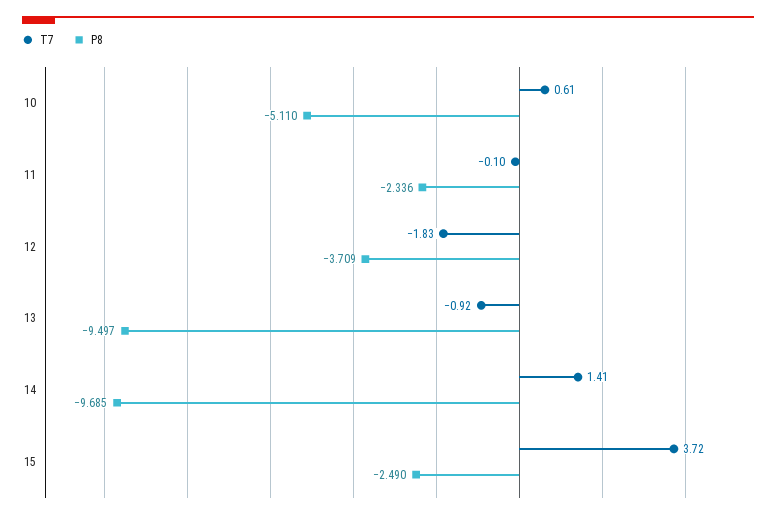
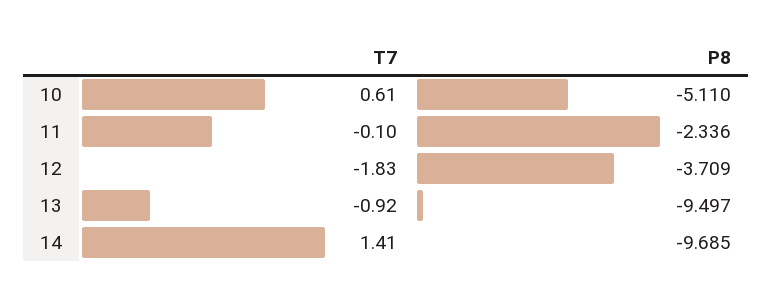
T7, 15: 3.72 -> none
P8, 15: -2.49 -> none

